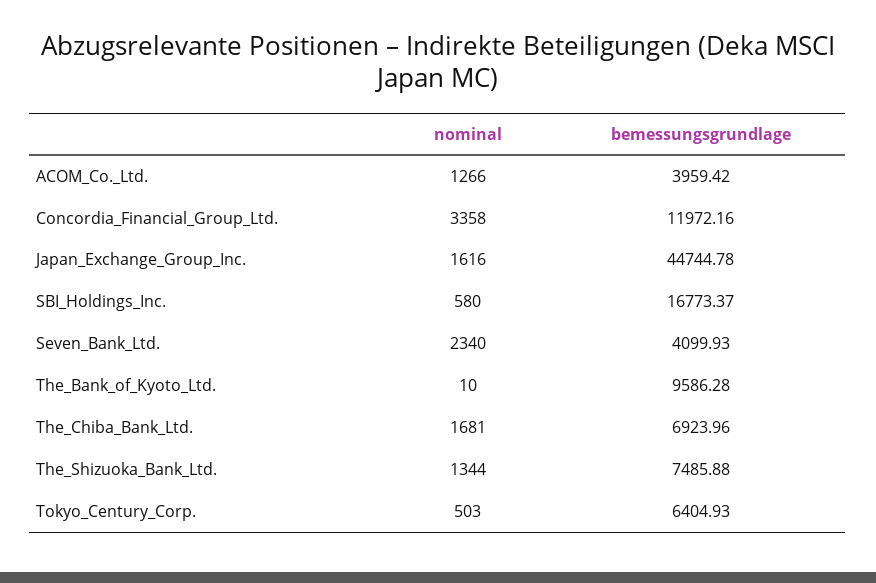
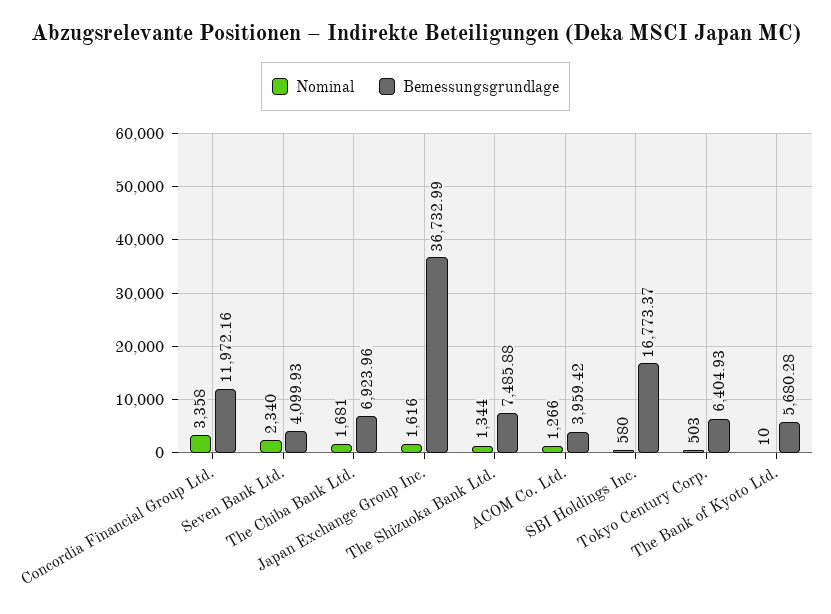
bemessungsgrundlage, Japan_Exchange_Group_Inc.: 44744.78 -> 36732.99
bemessungsgrundlage, The_Bank_of_Kyoto_Ltd.: 9586.28 -> 5680.28

